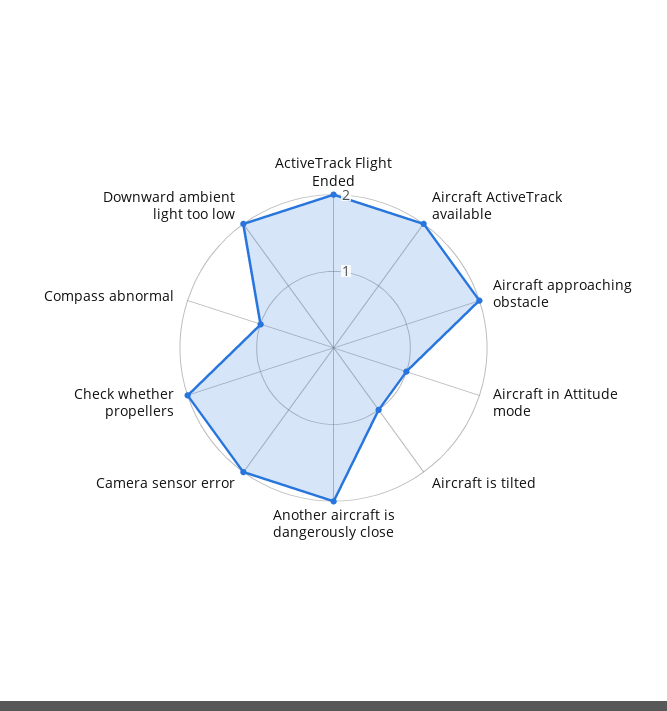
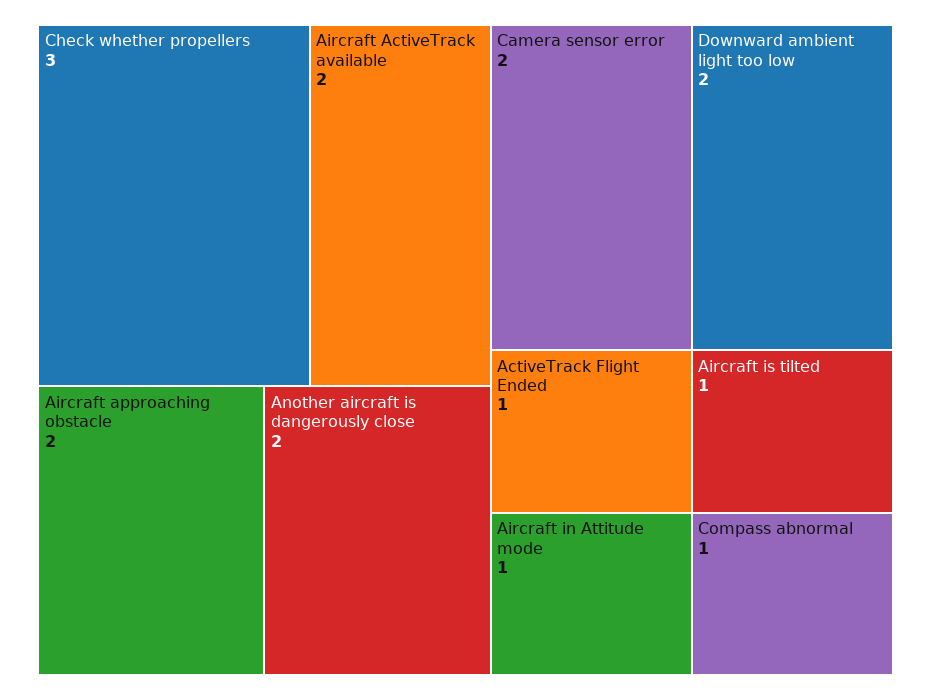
ActiveTrack Flight Ended: 2 -> 1
Check whether propellers: 2 -> 3

